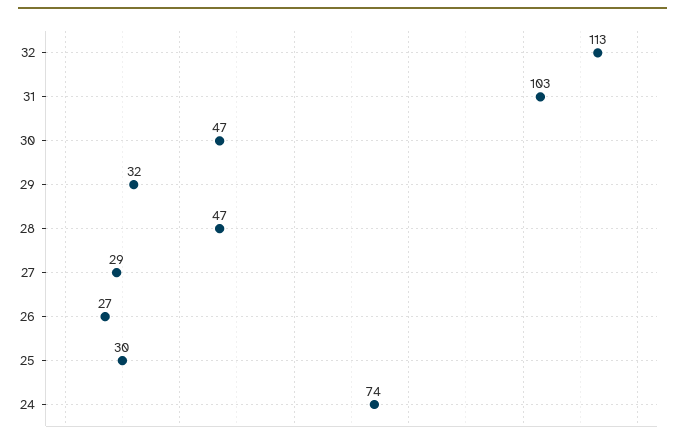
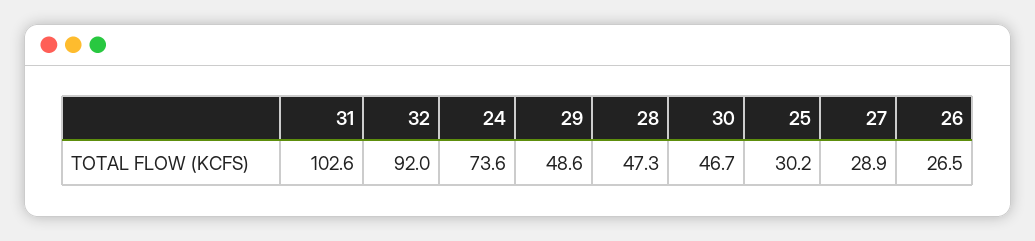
32: 113 -> 92
29: 32 -> 48.6

